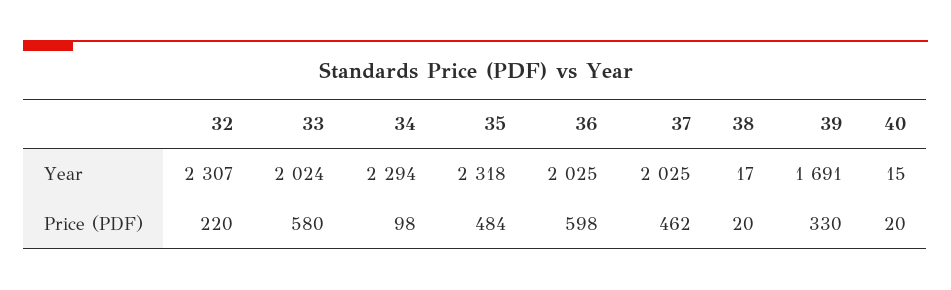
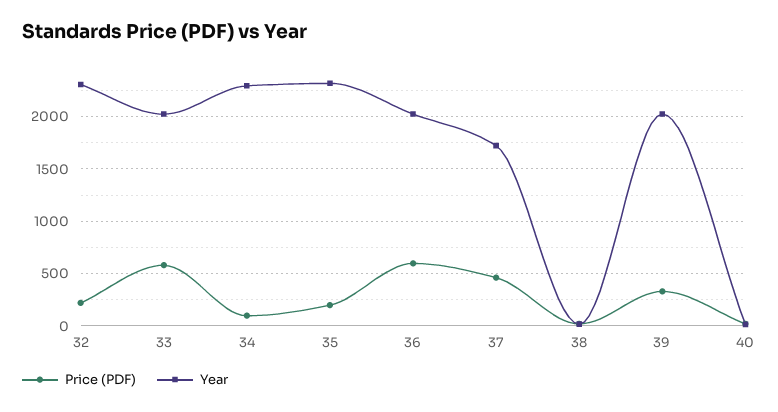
Year, 37: 2025 -> 1700
Year, 39: 1691 -> 2000
Price (PDF), 35: 484 -> 200

